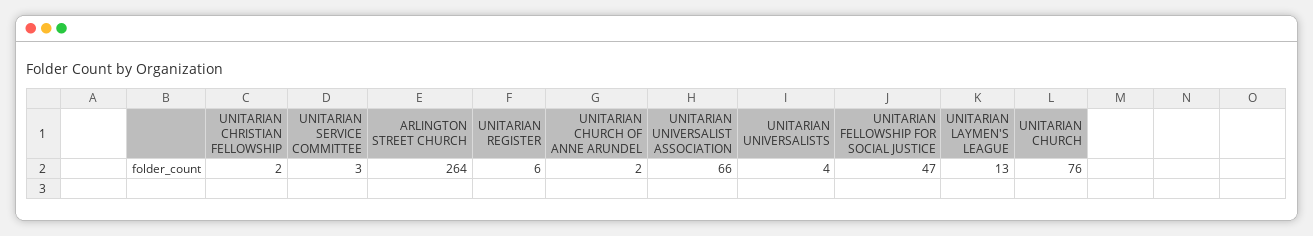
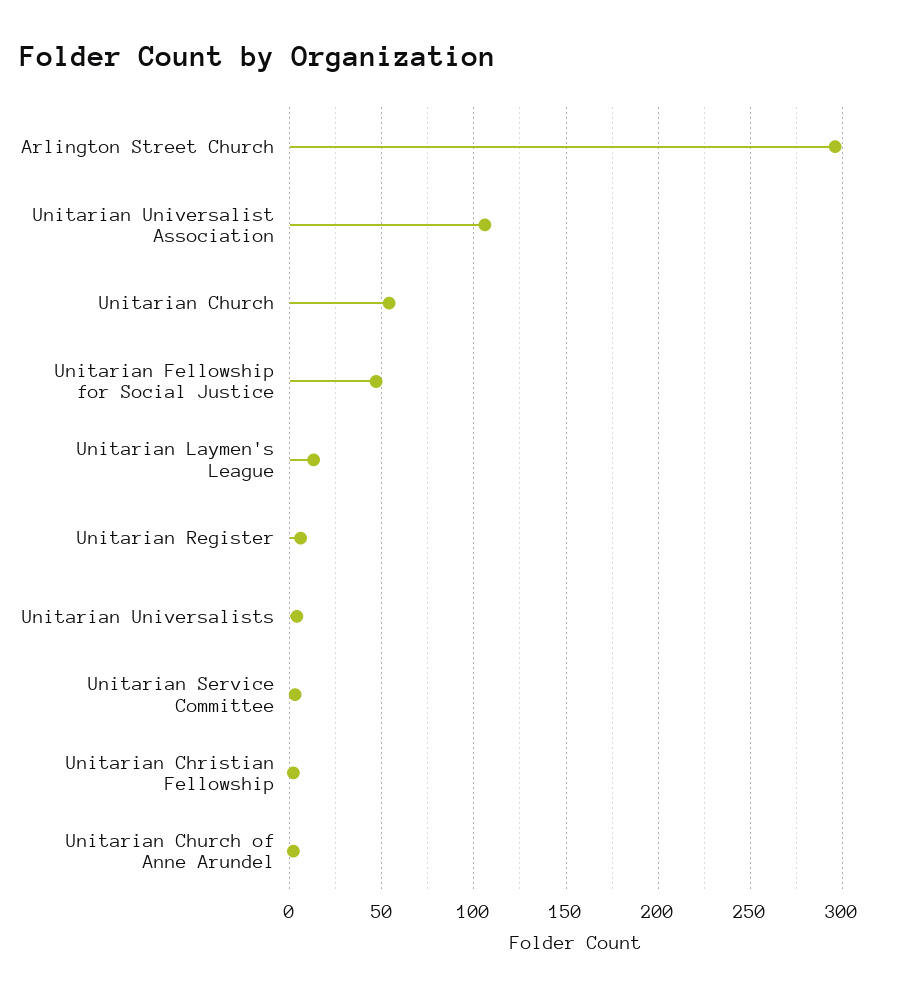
ARLINGTON STREET CHURCH: 264 -> 295
UNITARIAN UNIVERSALIST ASSOCIATION: 66 -> 105
UNITARIAN CHURCH: 76 -> 55

